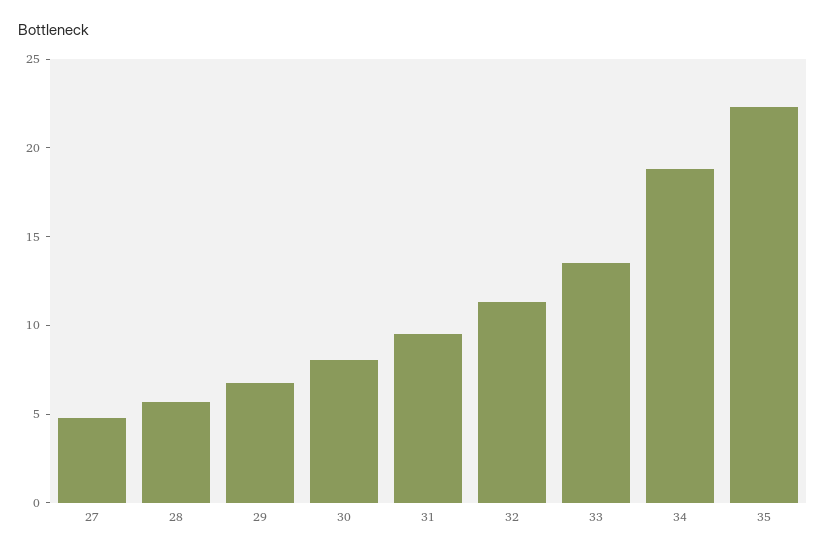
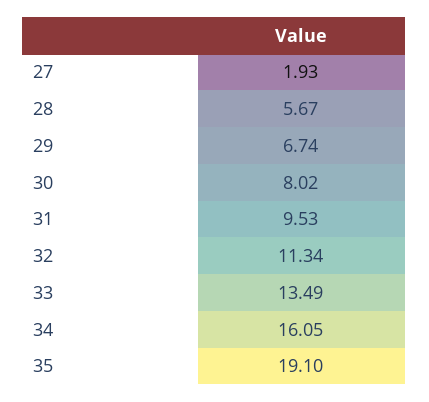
27: 5 -> 1.93
34: 19 -> 16.05
35: 22 -> 19.1

